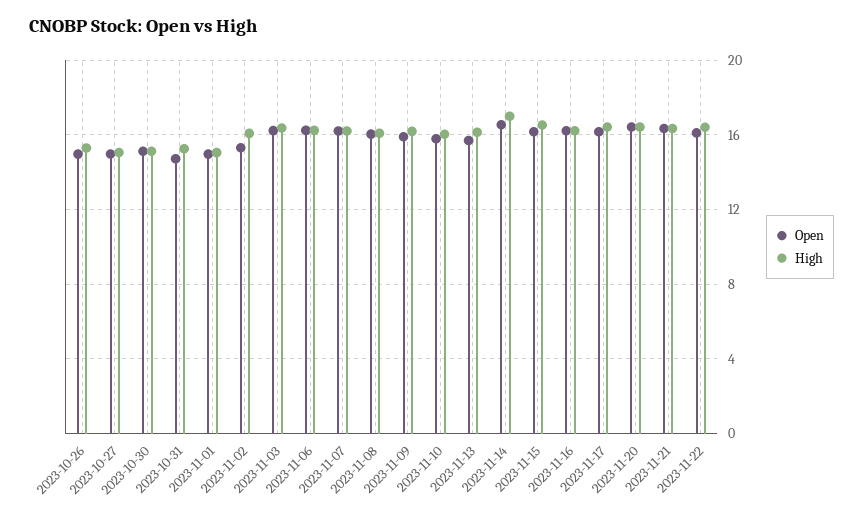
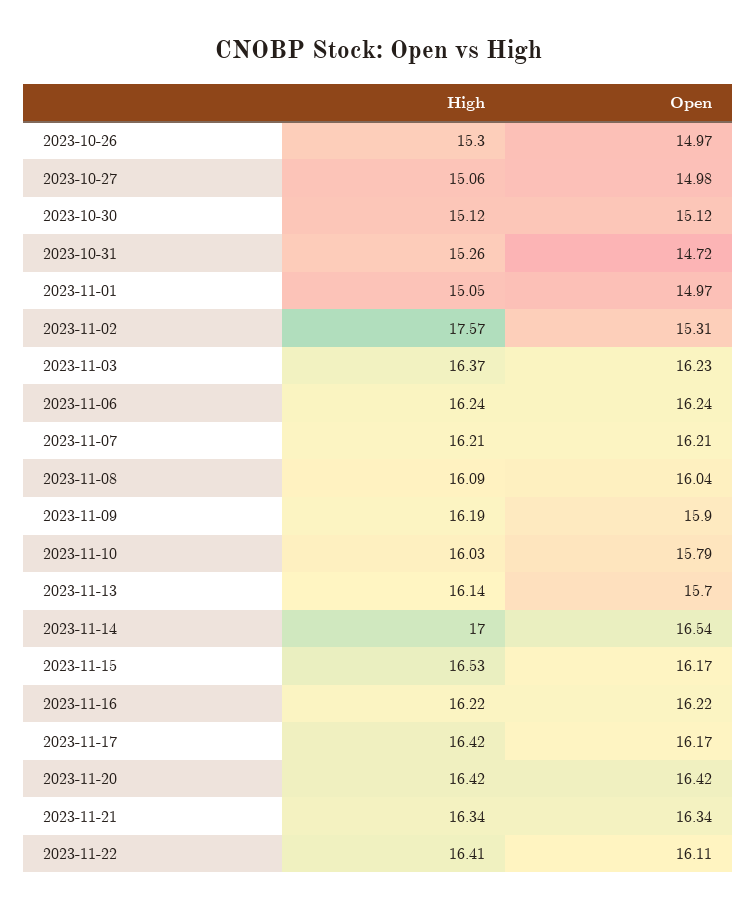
High, 2023-11-02: 16 -> 17.57

